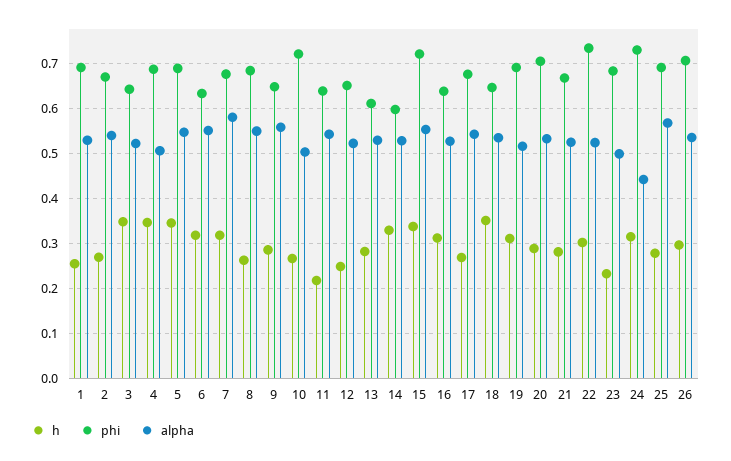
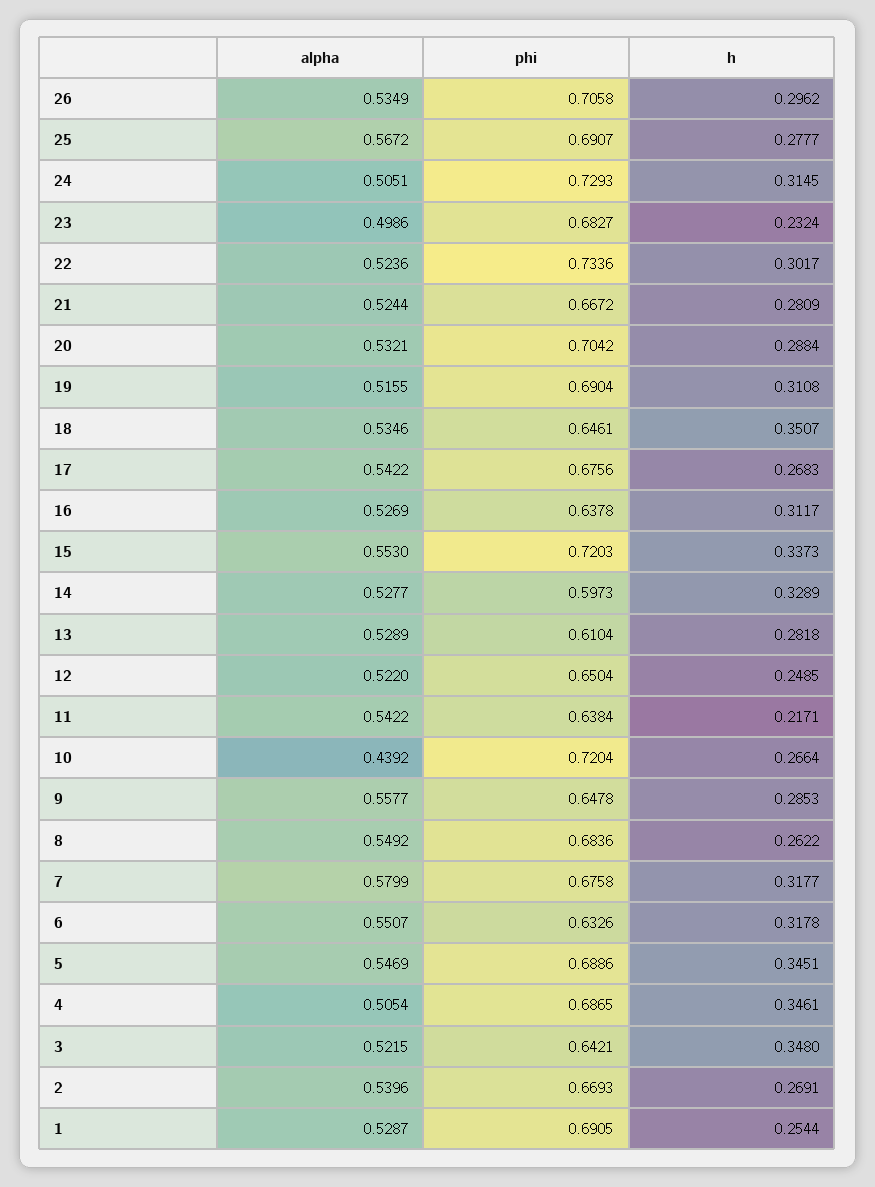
alpha, 10: 0.5 -> 0.4392
alpha, 24: 0.44 -> 0.5051

